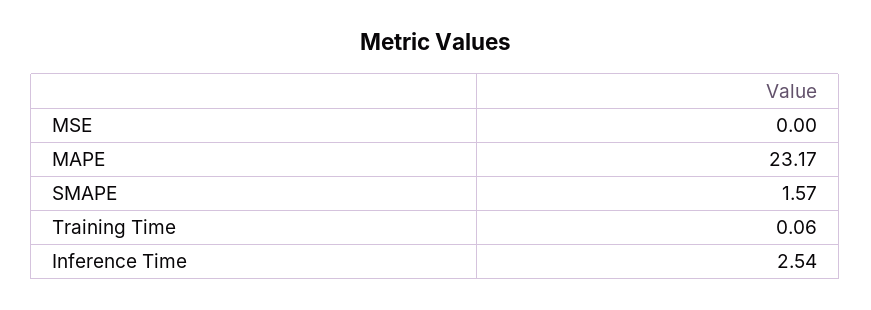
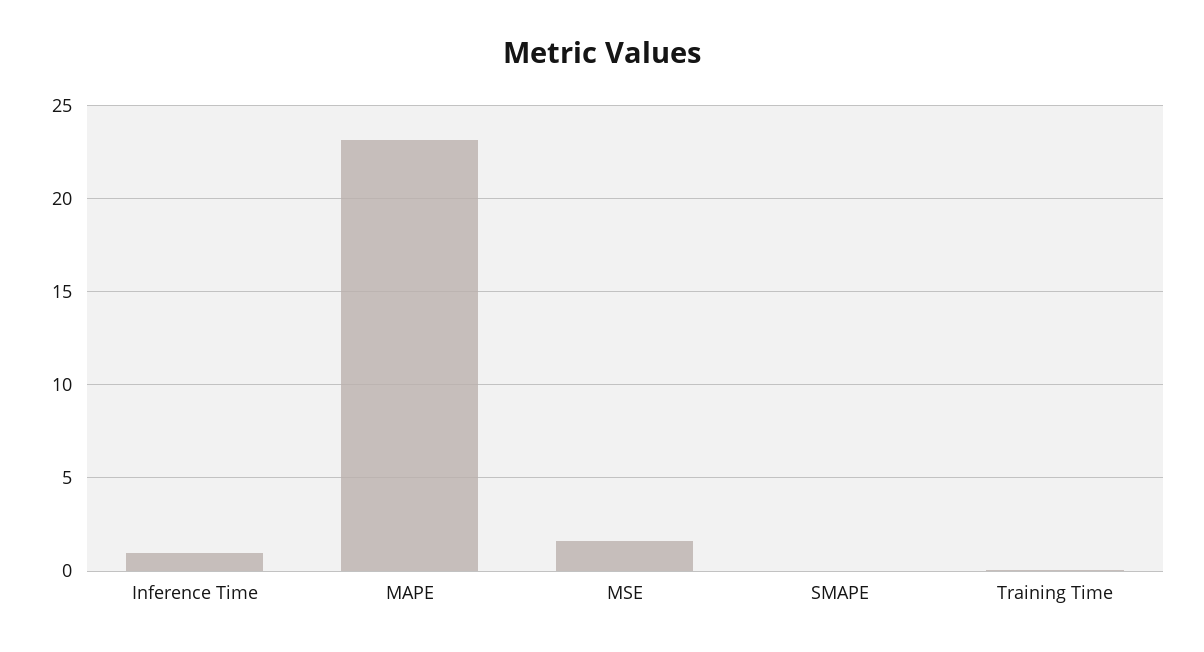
MSE: 0 -> 1.5
SMAPE: 1.57 -> 0
Inference Time: 2.54 -> 1

